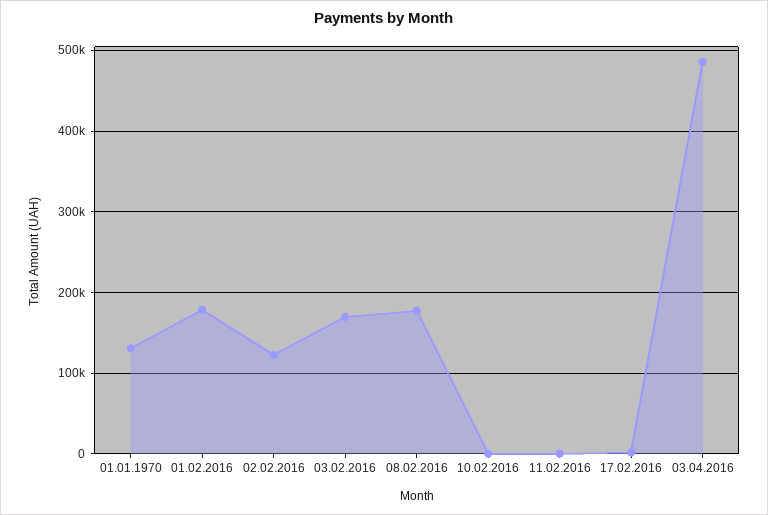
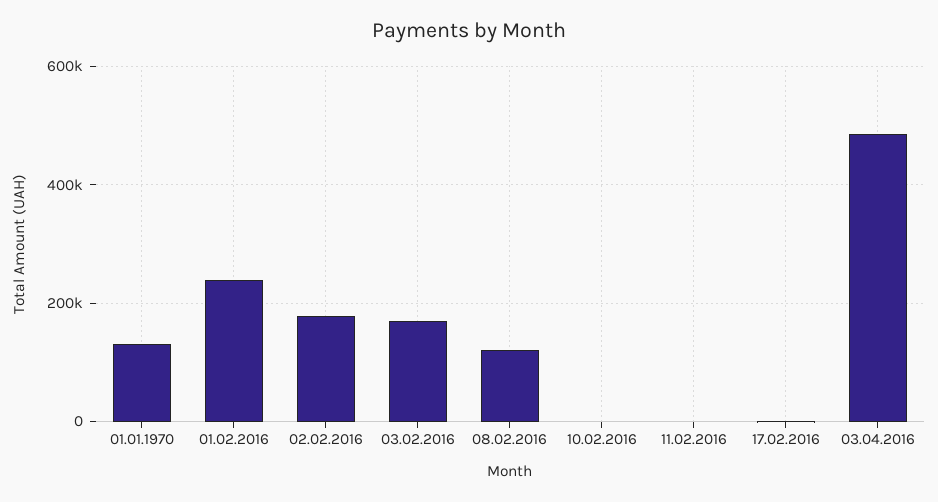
01.02.2016: 180000 -> 240000
02.02.2016: 120000 -> 180000
08.02.2016: 180000 -> 120000

